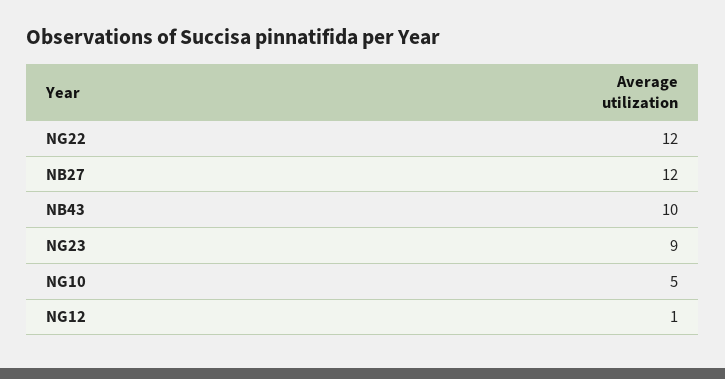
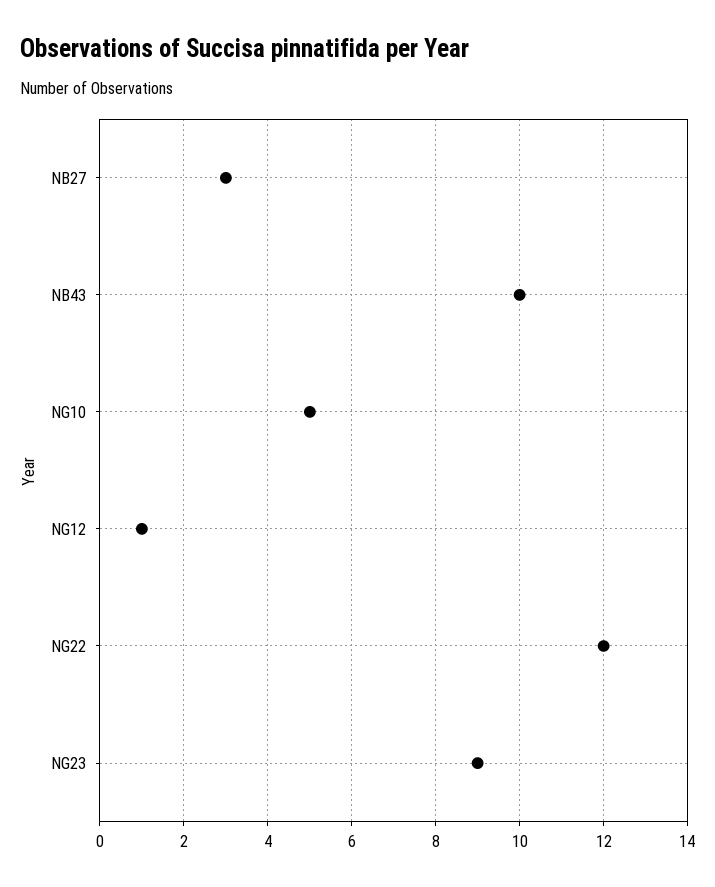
NB27: 12 -> 3

